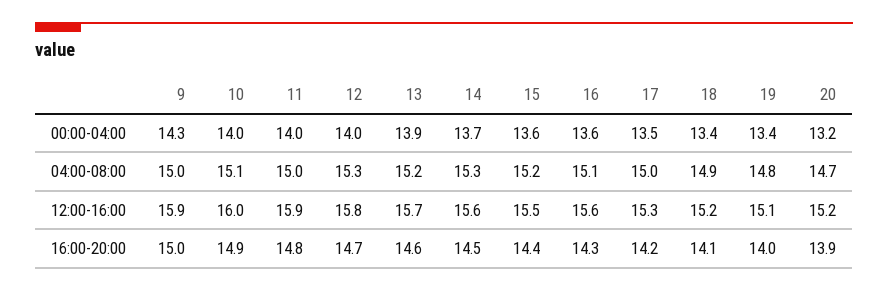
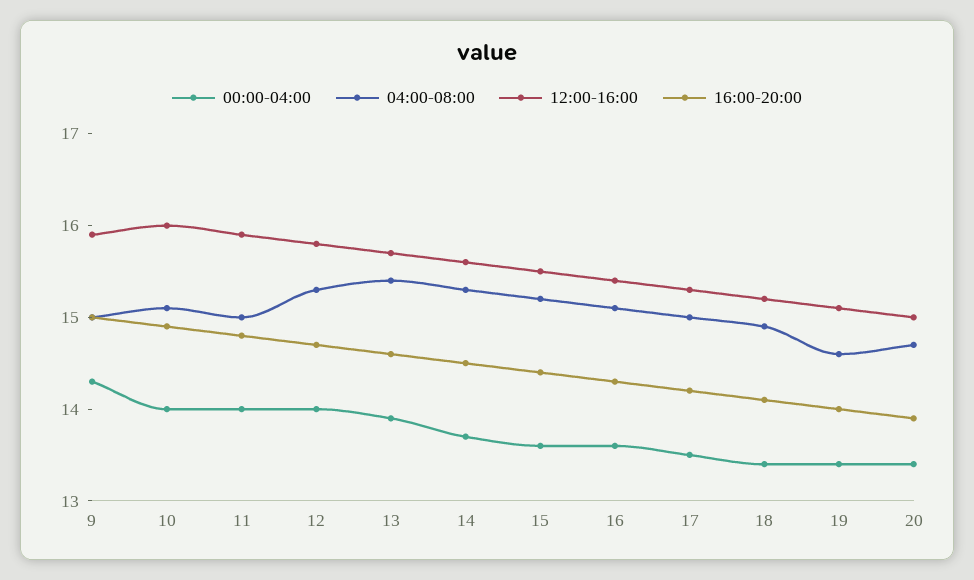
00:00-04:00, 20: 13.2 -> 13.4
04:00-08:00, 13: 15.2 -> 15.4
04:00-08:00, 19: 14.8 -> 14.6
12:00-16:00, 16: 15.6 -> 15.4
12:00-16:00, 20: 15.2 -> 15

